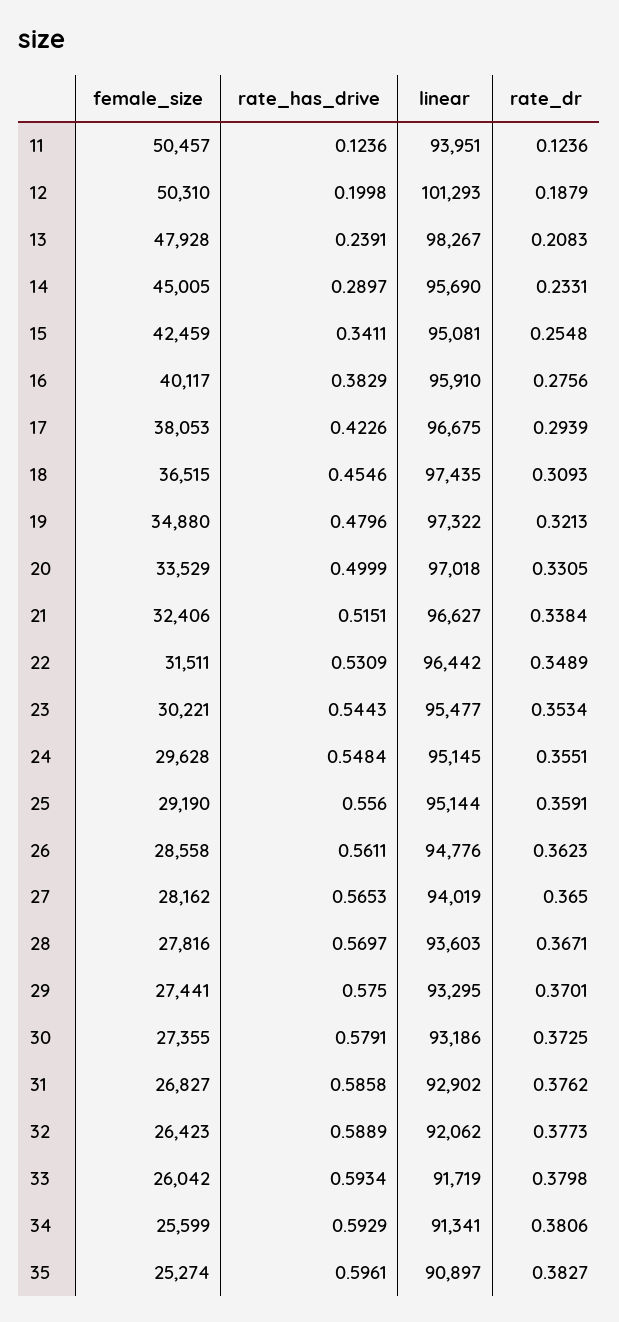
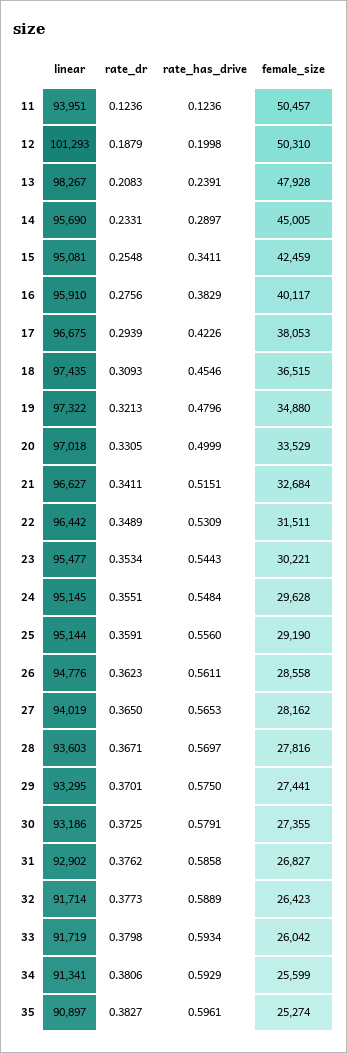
female_size, 21: 32406 -> 32684
rate_dr, 21: 0.3384 -> 0.3411
linear, 32: 92062 -> 91714

